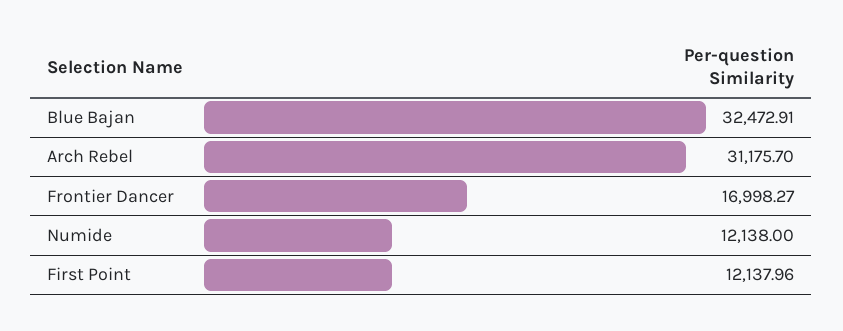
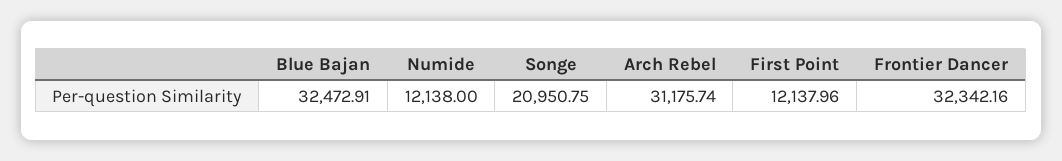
Arch Rebel: 31175.7 -> 31175.74
Frontier Dancer: 16998.27 -> 32342.16
Songe: none -> 20950.75

